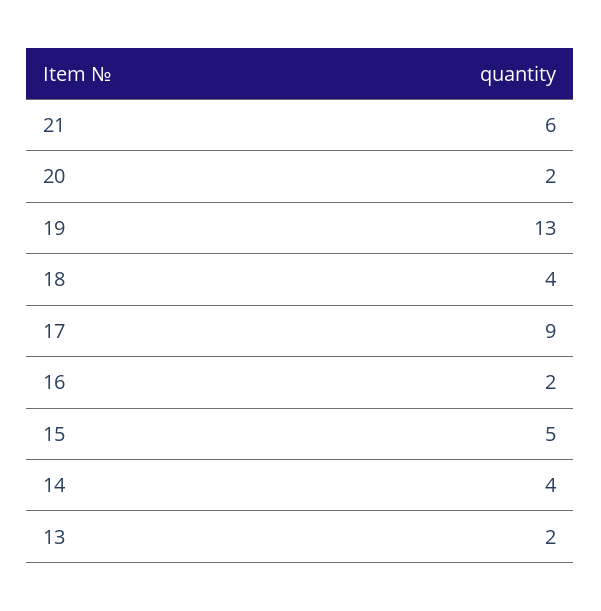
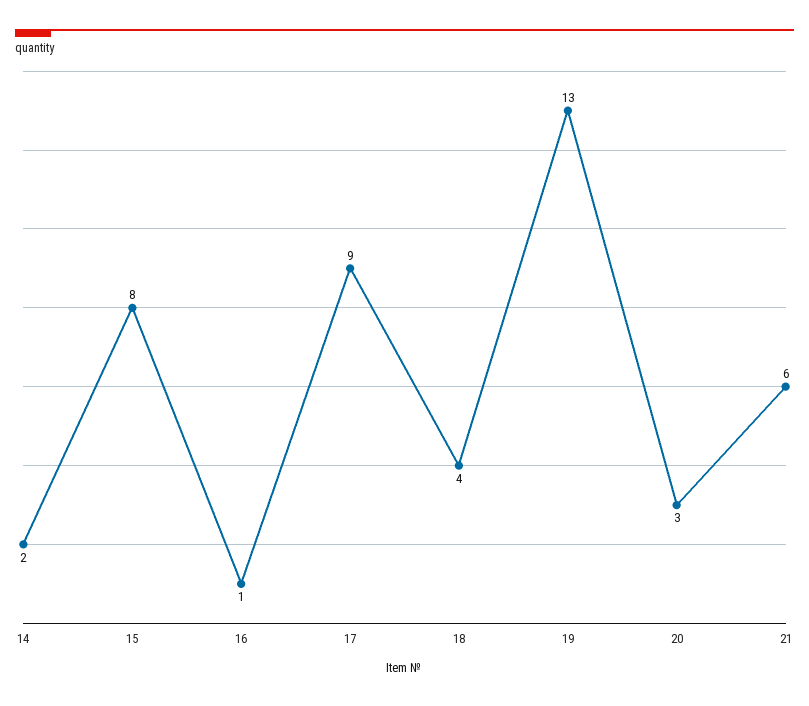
20: 2 -> 3
16: 2 -> 1
15: 5 -> 8
14: 4 -> 2
13: 2 -> none

